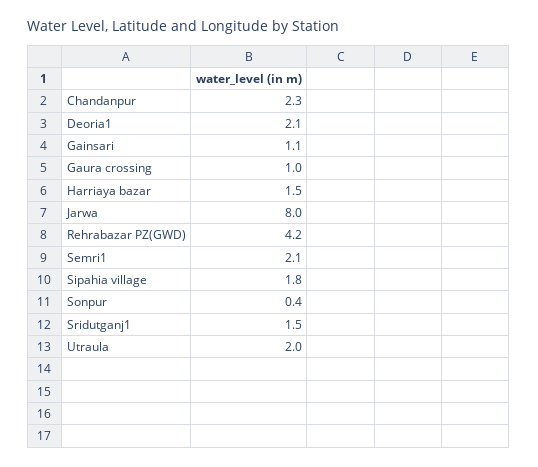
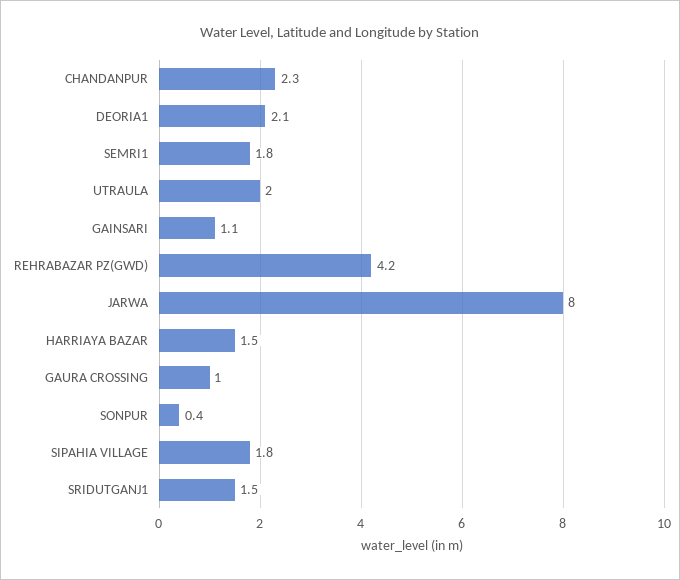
Semri1: 2.1 -> 1.8

